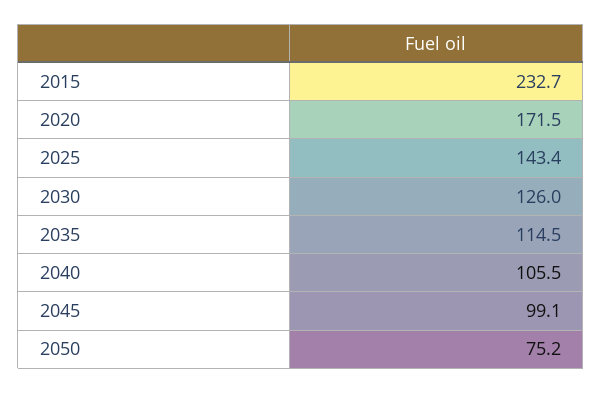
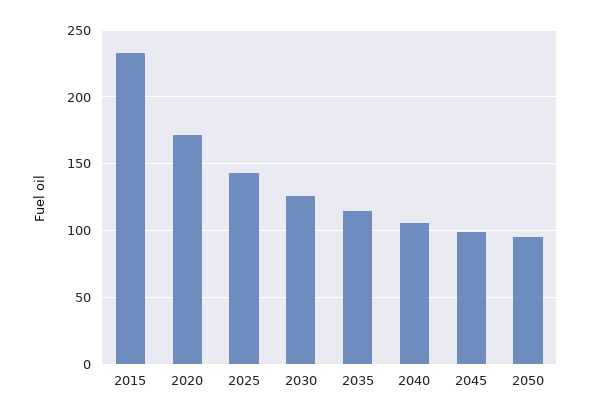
2050: 75.2 -> 95

